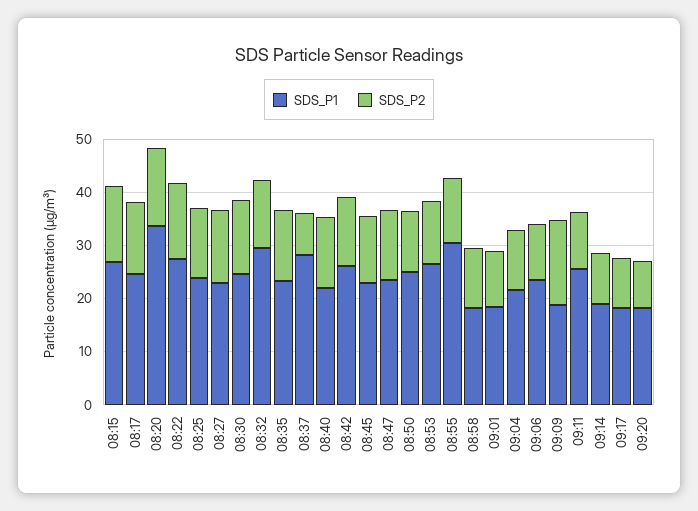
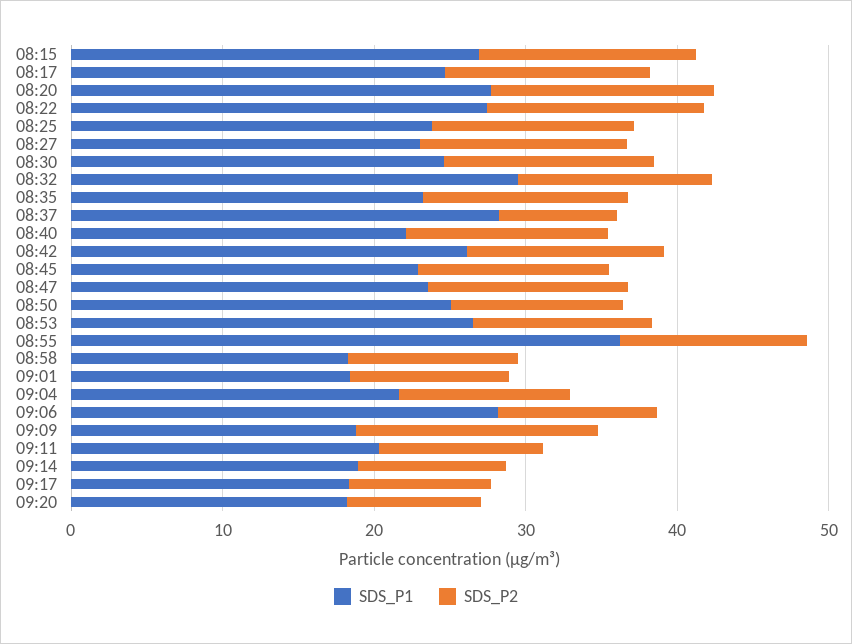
SDS_P1, 08:20: 34 -> 28
SDS_P1, 08:55: 30 -> 36
SDS_P1, 09:06: 24 -> 28
SDS_P1, 09:11: 26 -> 20

